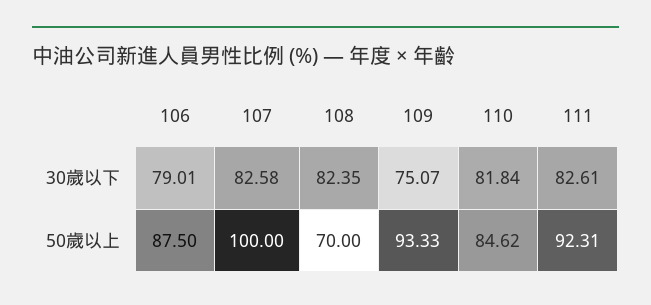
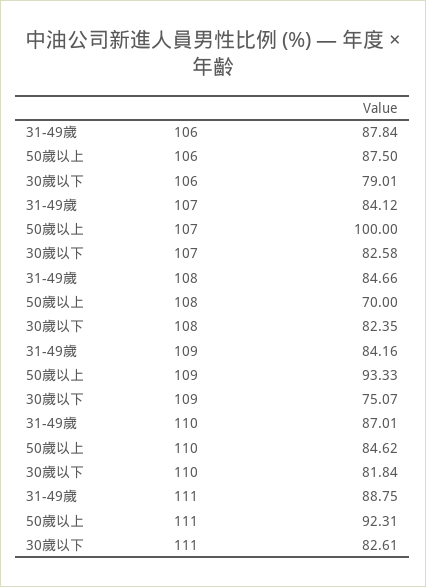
106, 31-49歲: none -> 87.84
107, 31-49歲: none -> 84.12
108, 31-49歲: none -> 84.66
109, 31-49歲: none -> 84.16
110, 31-49歲: none -> 87.01
111, 31-49歲: none -> 88.75

